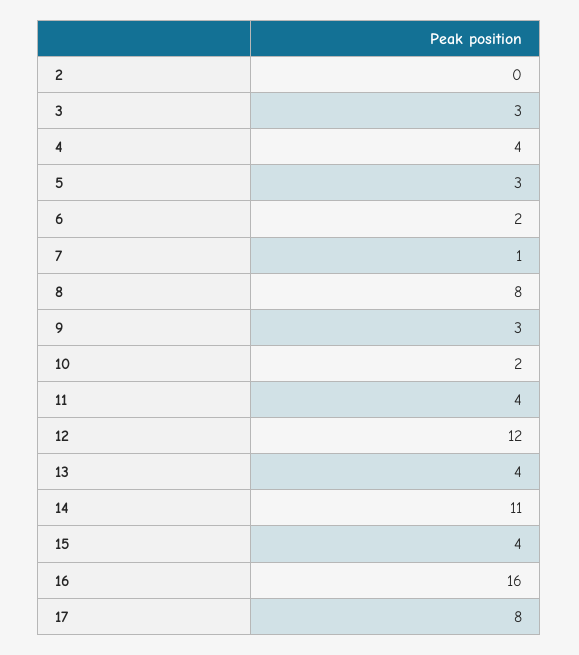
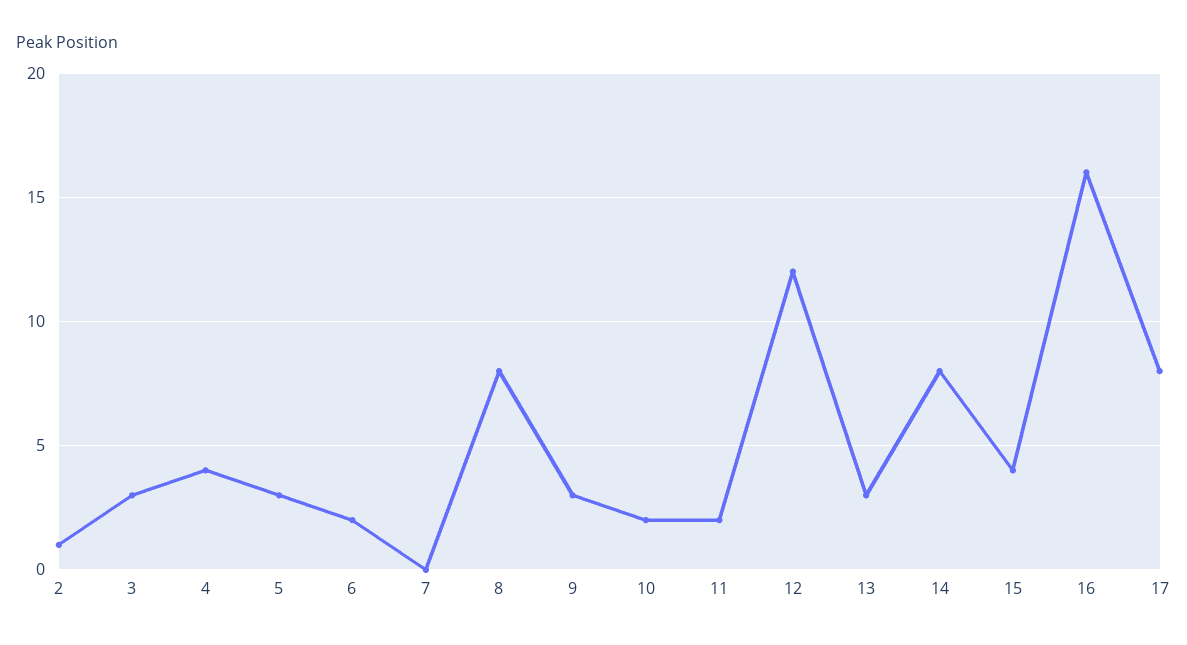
2: 0 -> 1
7: 1 -> 0
11: 4 -> 2
13: 4 -> 3
14: 11 -> 8

